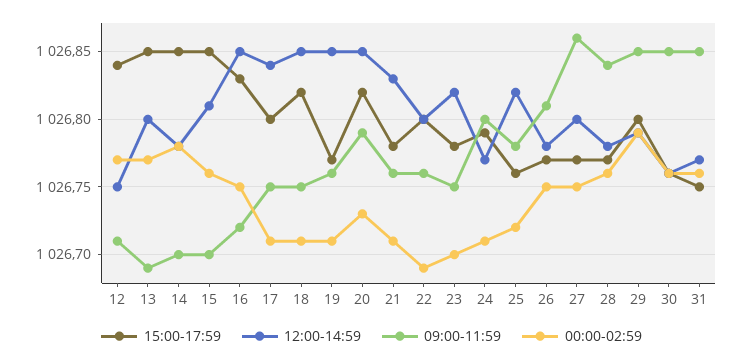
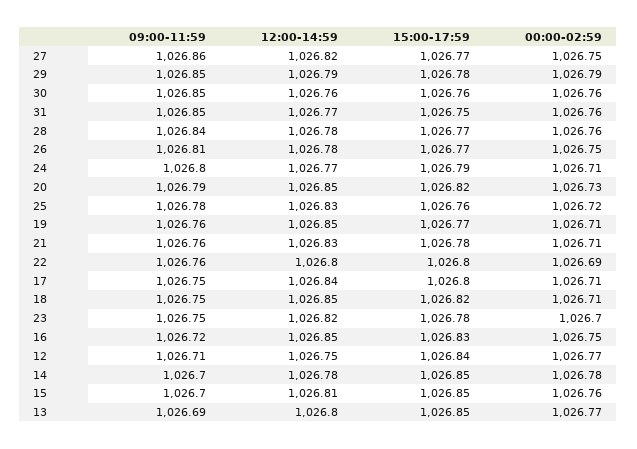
12:00-14:59, 25: 1026.82 -> 1026.83
12:00-14:59, 27: 1026.8 -> 1026.82
15:00-17:59, 29: 1026.8 -> 1026.78

